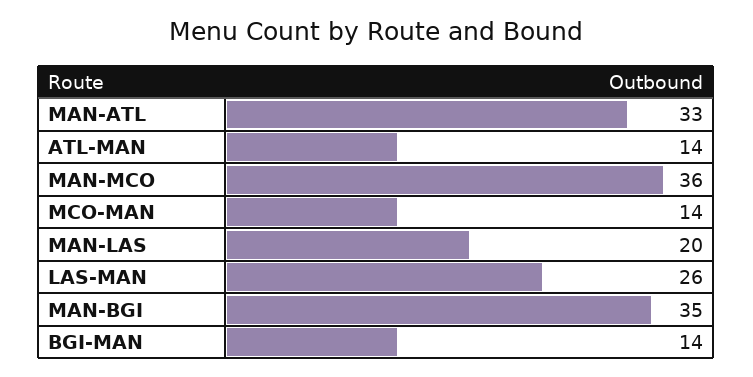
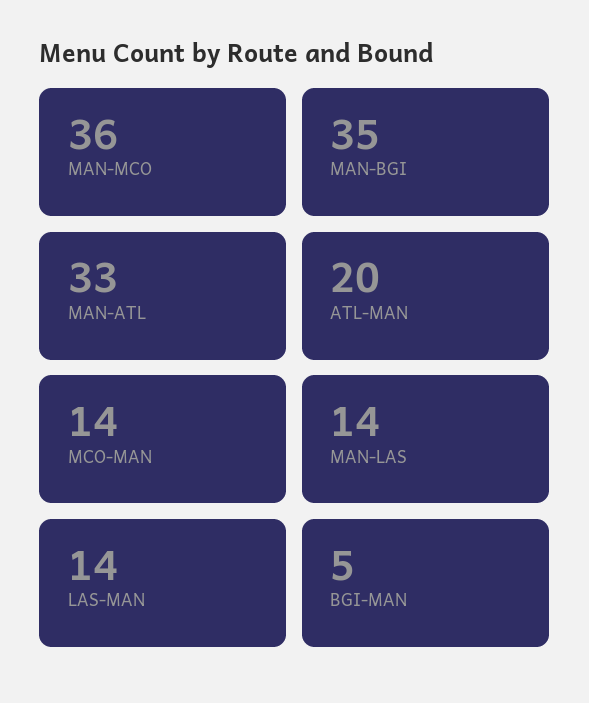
ATL-MAN: 14 -> 20
MAN-LAS: 20 -> 14
LAS-MAN: 26 -> 14
BGI-MAN: 14 -> 5

